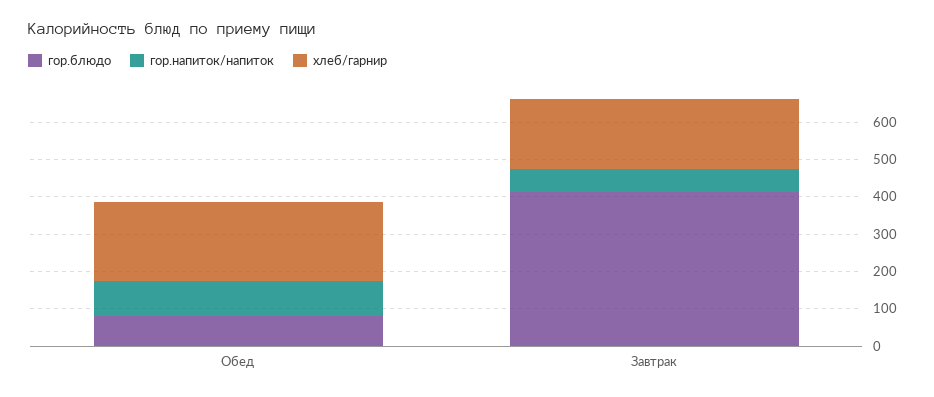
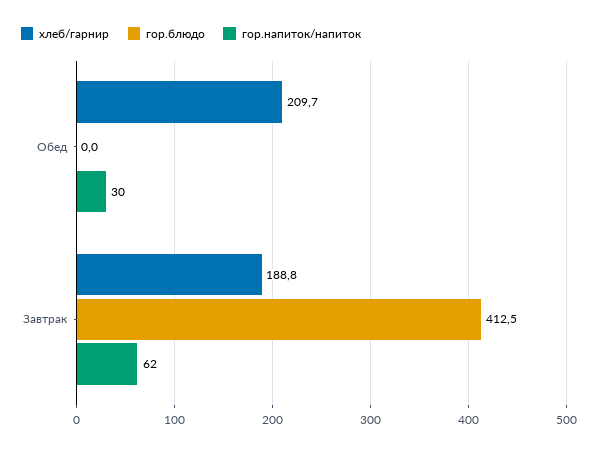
гор.блюдо, Обед: 75 -> 0
гор.напиток/напиток, Обед: 100 -> 30

